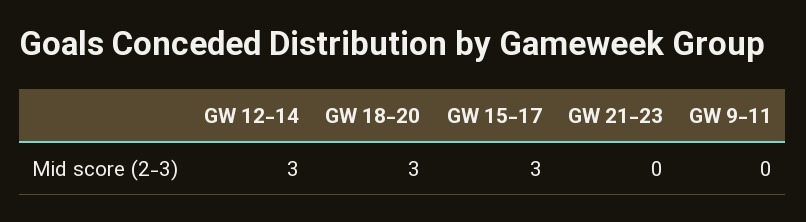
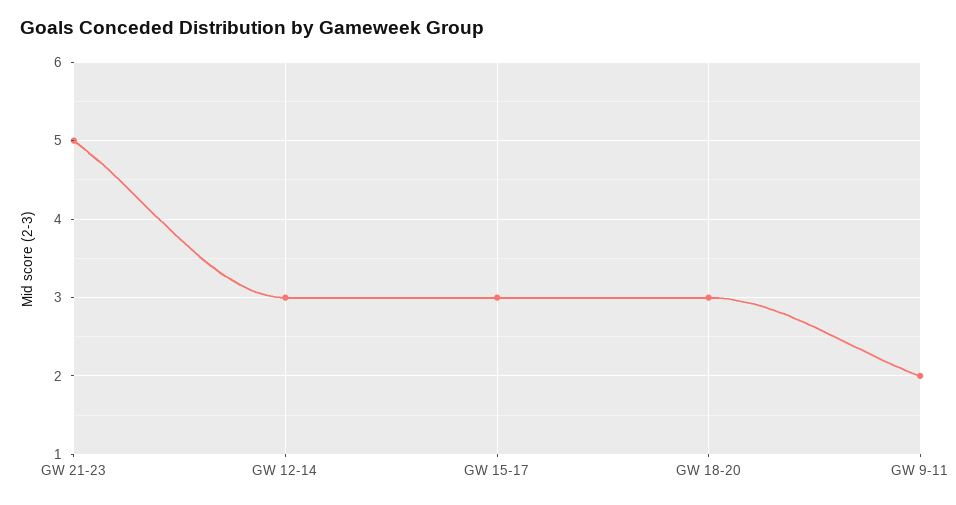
GW 21-23: 0 -> 5
GW 9-11: 0 -> 2

